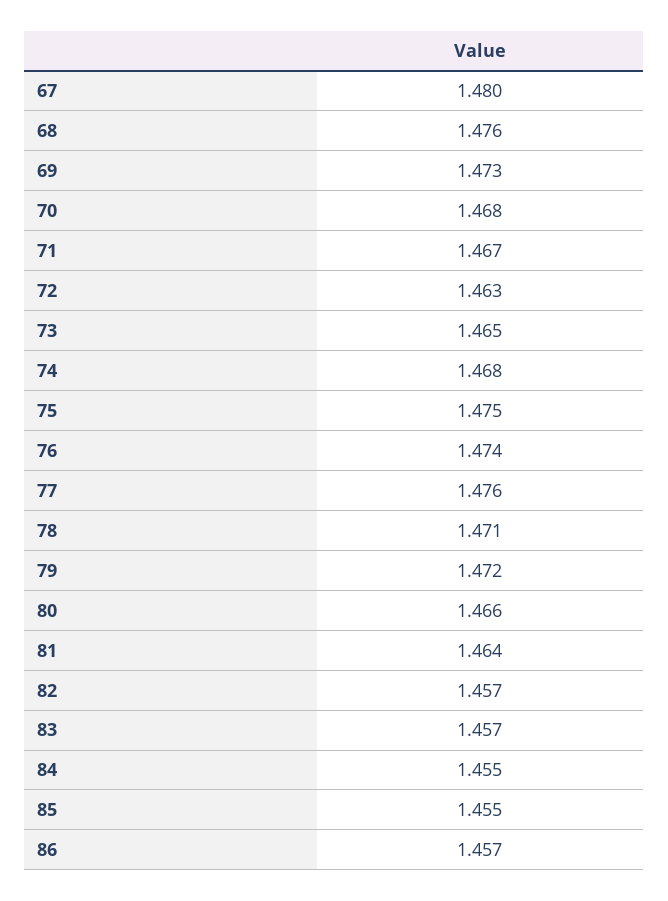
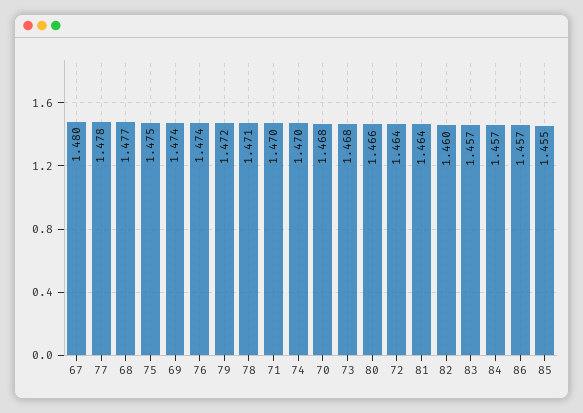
68: 1.476 -> 1.477
69: 1.473 -> 1.474
71: 1.467 -> 1.47
72: 1.463 -> 1.464
73: 1.465 -> 1.468
74: 1.468 -> 1.47
77: 1.476 -> 1.478
82: 1.457 -> 1.46
84: 1.455 -> 1.457

